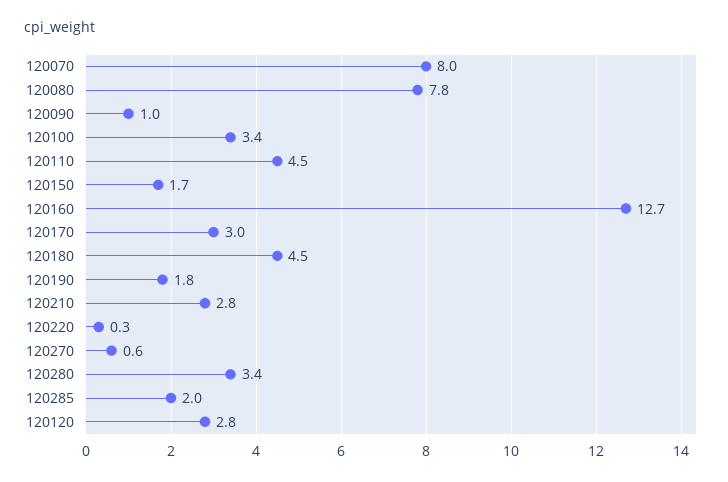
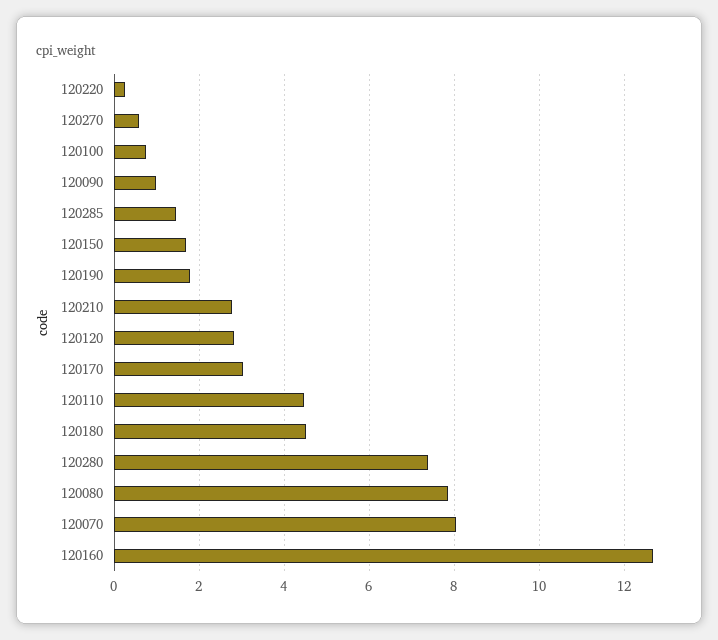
120100: 3.4 -> 0.8
120280: 3.4 -> 7.4
120285: 2 -> 1.4

